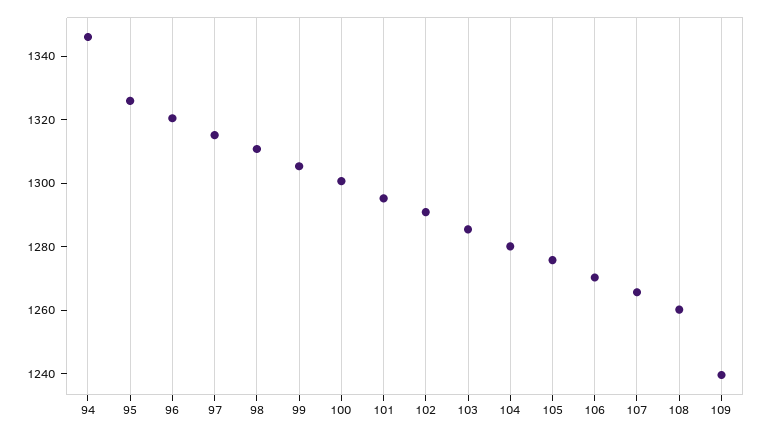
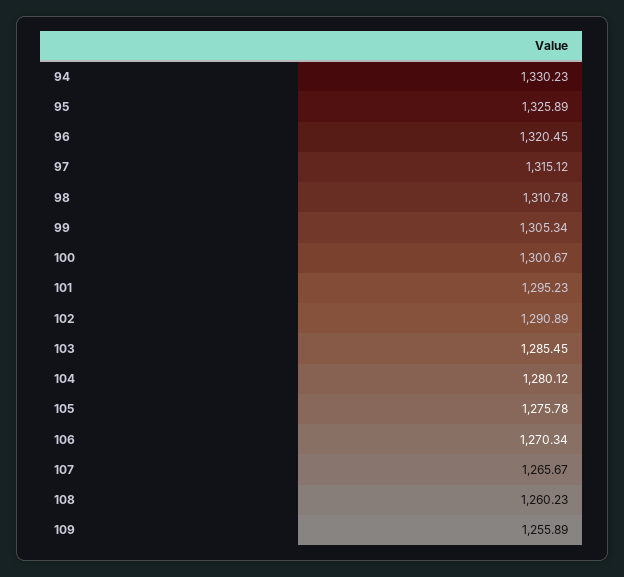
94: 1345 -> 1330.23
109: 1240 -> 1255.89

